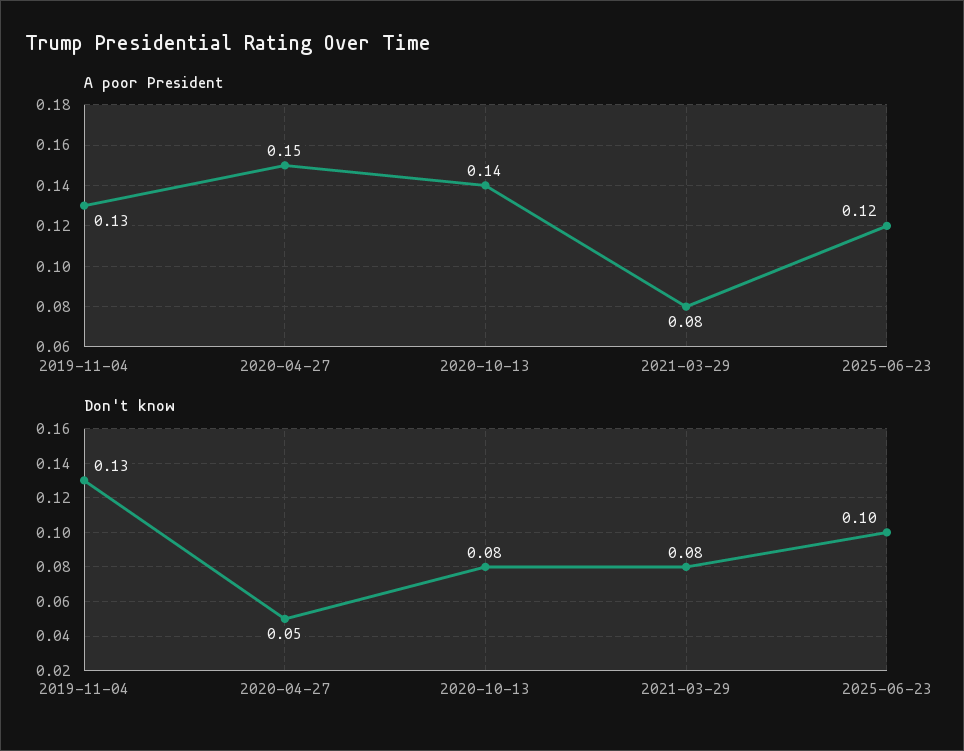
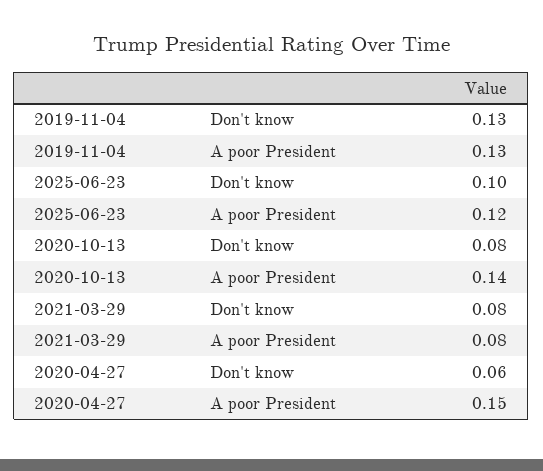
Don't know, 2020-04-27: 0.05 -> 0.06

